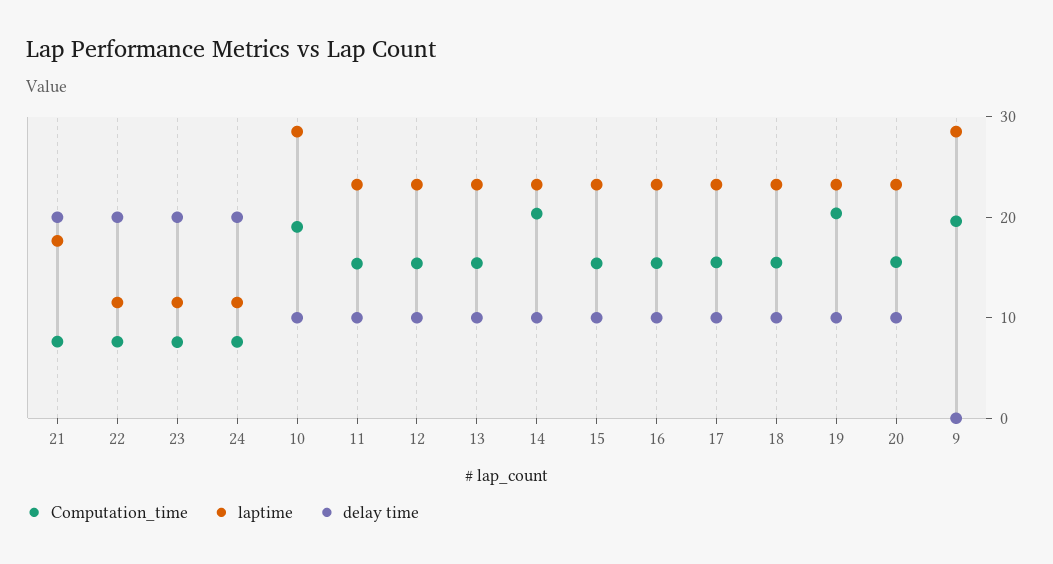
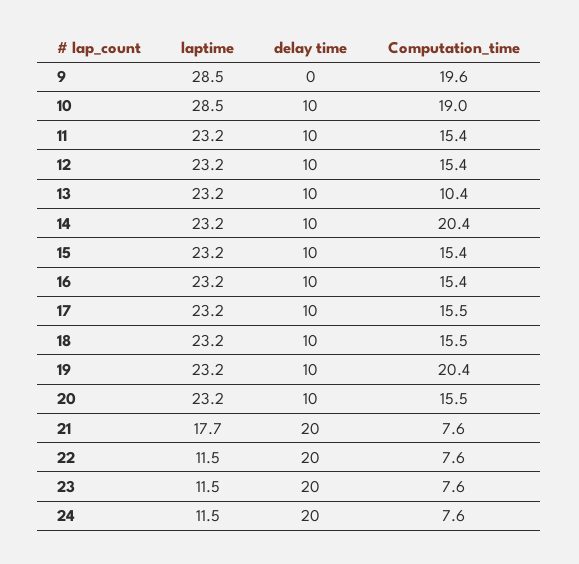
Computation_time, 13: 16 -> 10.4

